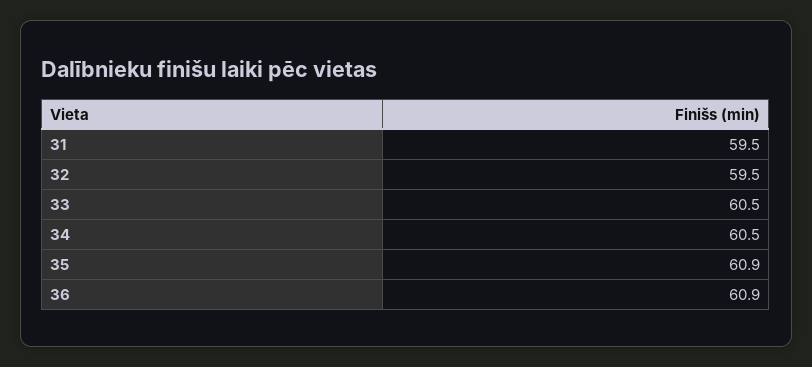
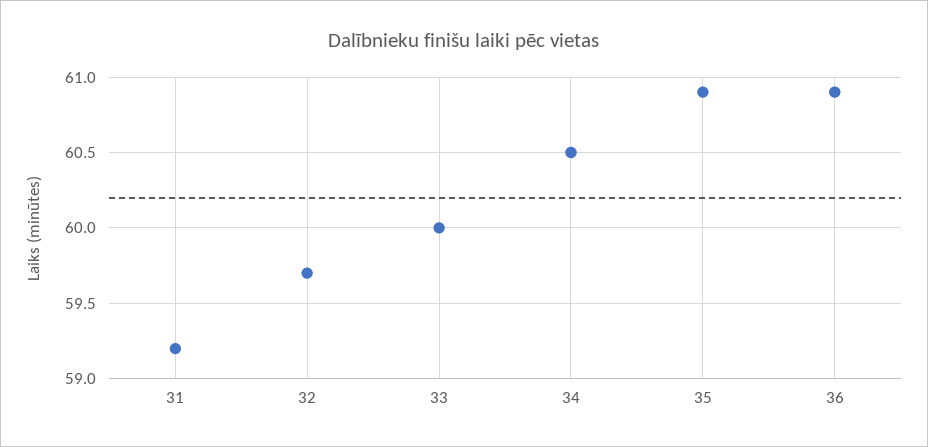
31: 59.5 -> 59.2
32: 59.5 -> 59.7
33: 60.5 -> 60

